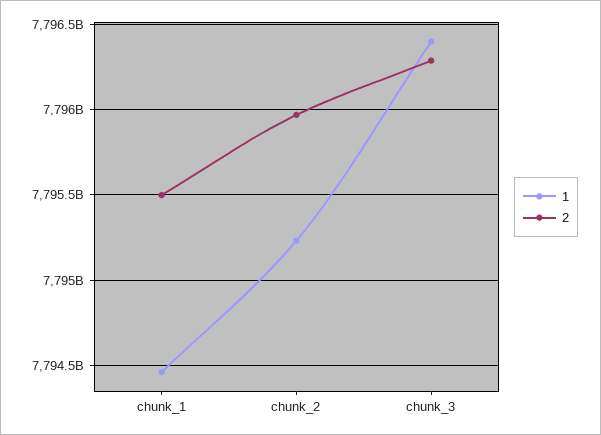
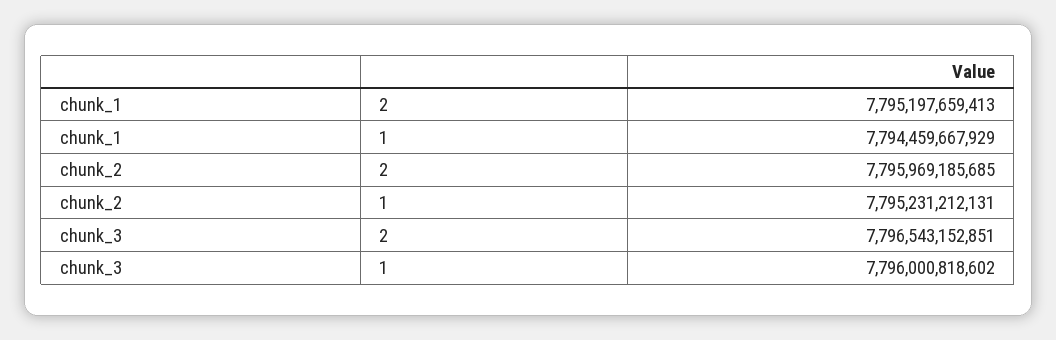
2, chunk_1: 7795500000000 -> 7795197659413
1, chunk_3: 7796400000000 -> 7796000818602
2, chunk_3: 7796300000000 -> 7796543152851

